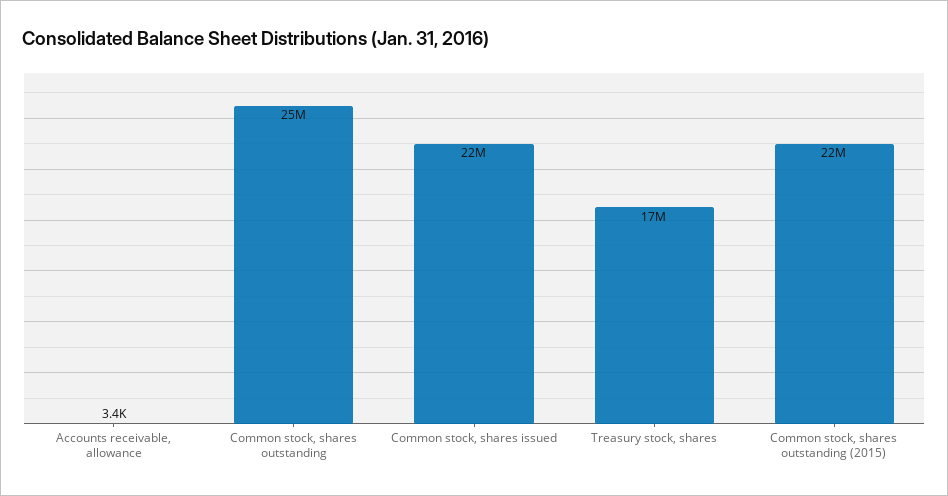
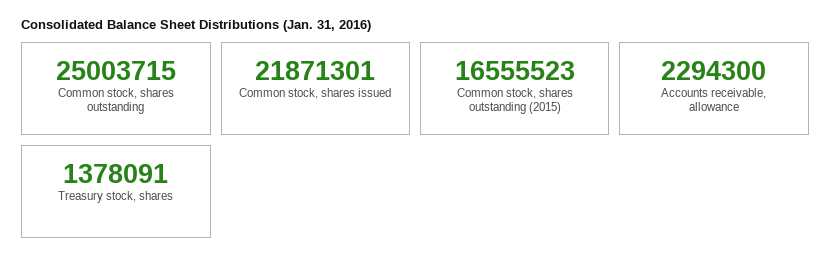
Accounts receivable, allowance: 3400 -> 2294300
Treasury stock, shares: 17000000 -> 1378091
Common stock, shares outstanding (2015): 22000000 -> 16555523

